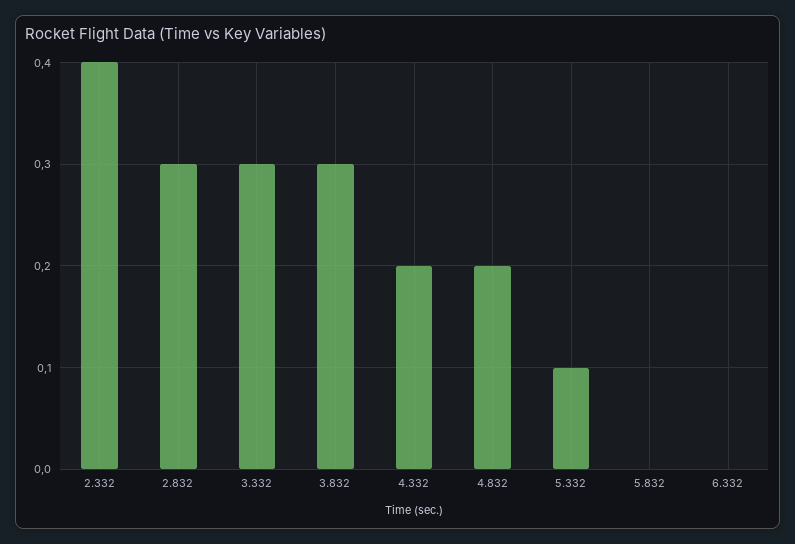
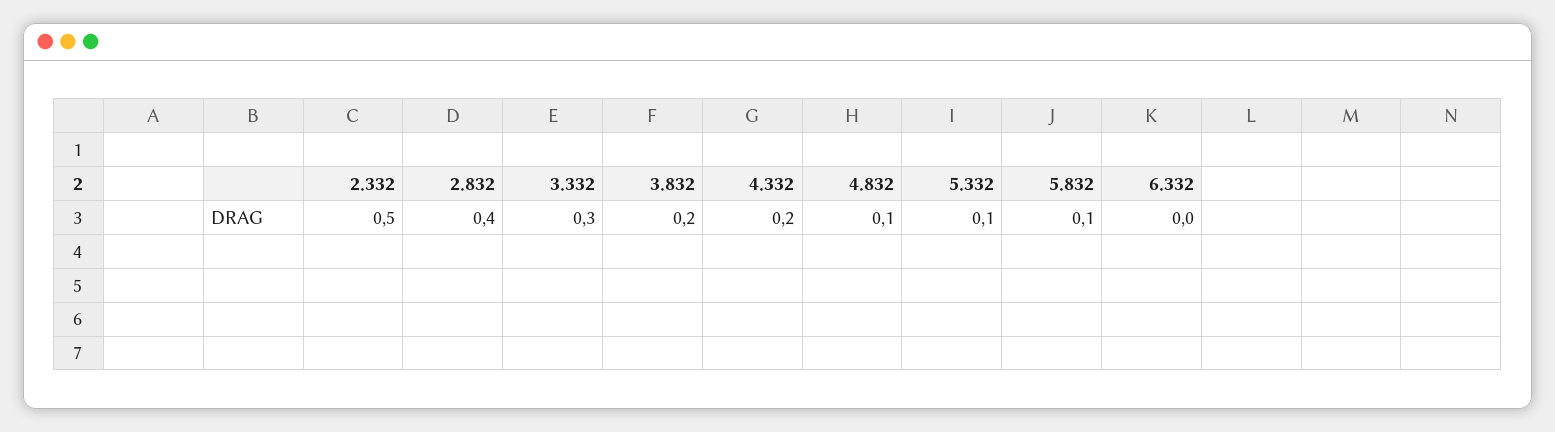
2.332: 0.4 -> 0.5
2.832: 0.3 -> 0.4
3.832: 0.3 -> 0.2
4.832: 0.2 -> 0.1
5.832: 0 -> 0.1

